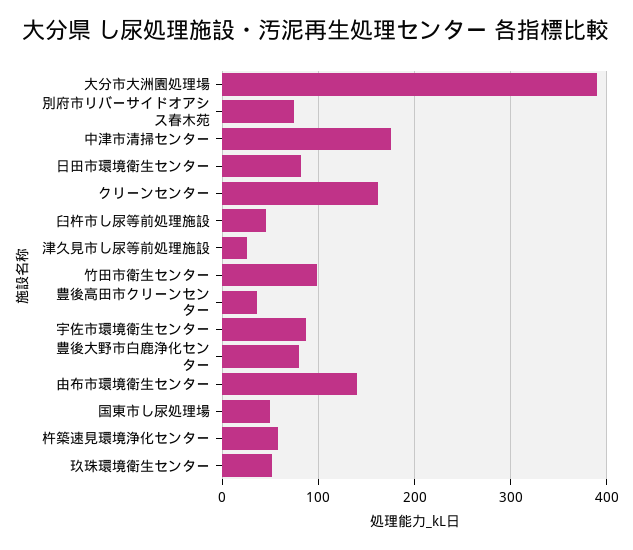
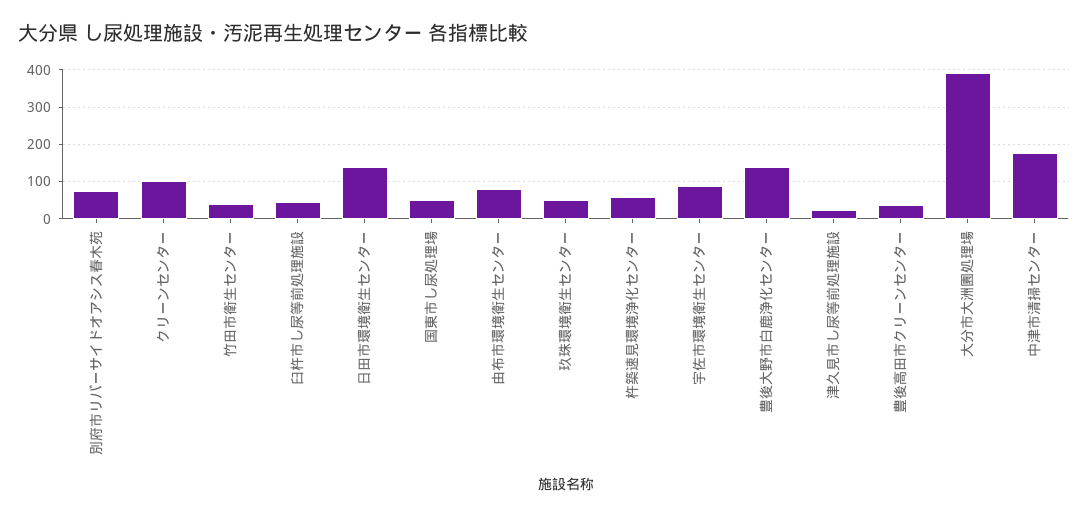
日田市環境衛生センター: 80 -> 140
クリーンセンター: 160 -> 100
竹田市衛生センター: 100 -> 40
豊後大野市白鹿浄化センター: 80 -> 140
由布市環境衛生センター: 140 -> 80

